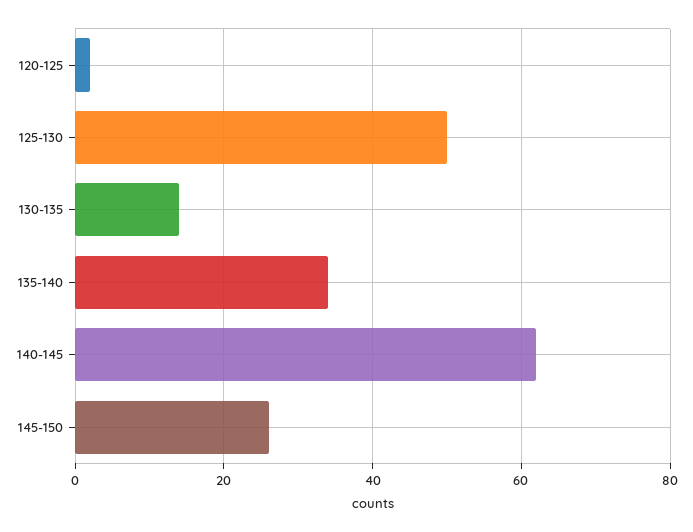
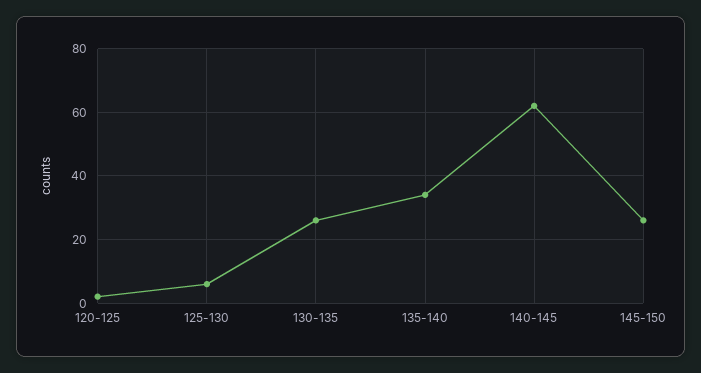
125-130: 50 -> 5
130-135: 15 -> 25

